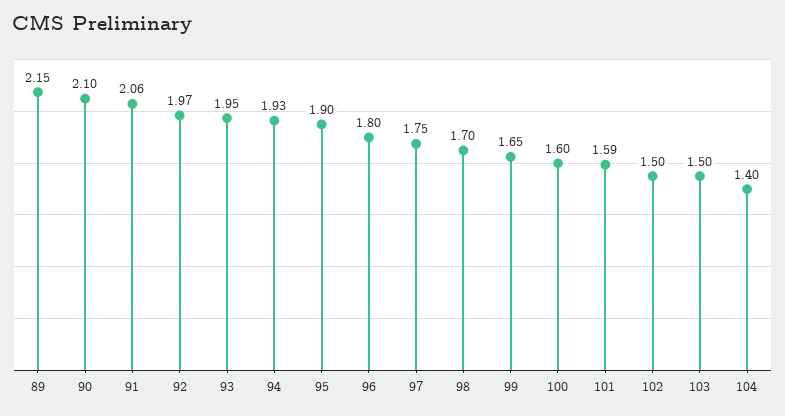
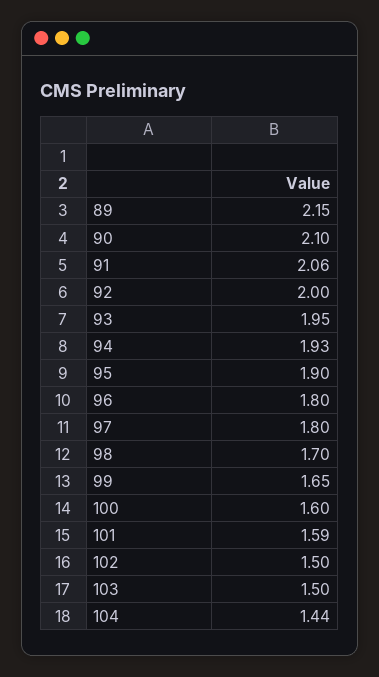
92: 1.97 -> 2
97: 1.75 -> 1.8
104: 1.4 -> 1.44

